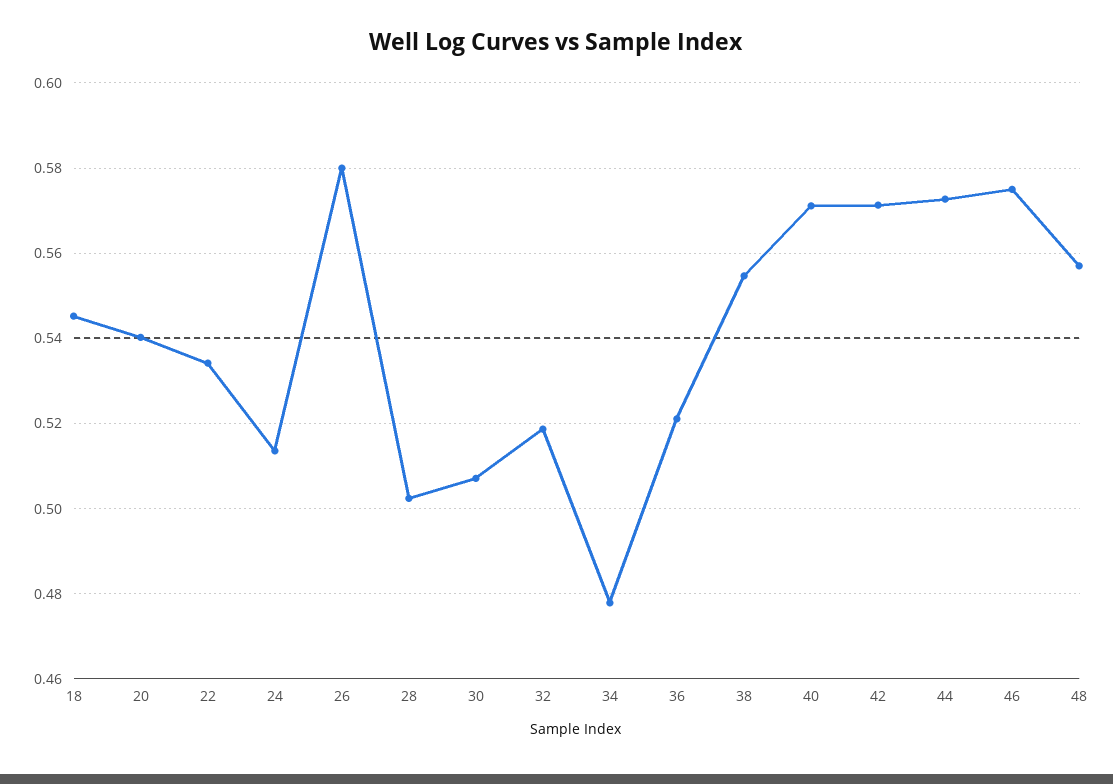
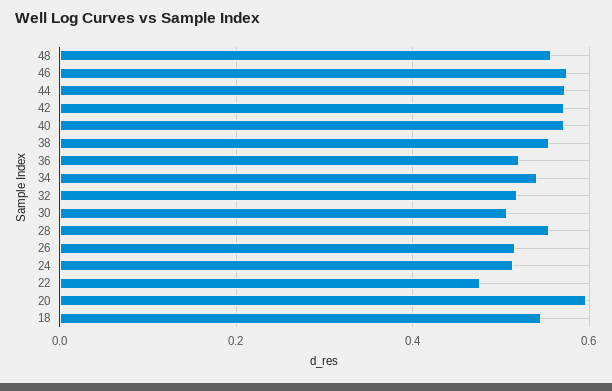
20: 0.54 -> 0.6
22: 0.534 -> 0.48
26: 0.58 -> 0.52
28: 0.502 -> 0.56
34: 0.478 -> 0.54

